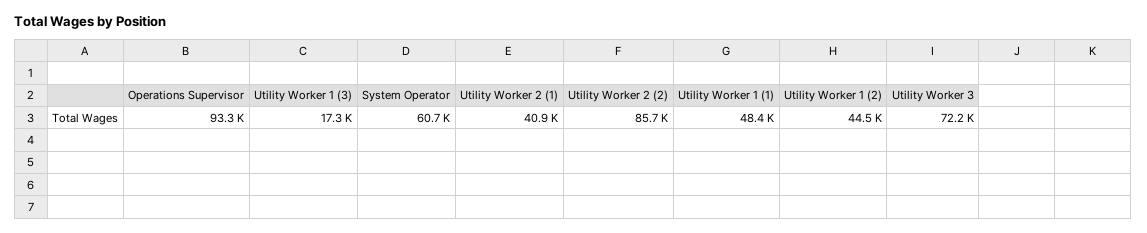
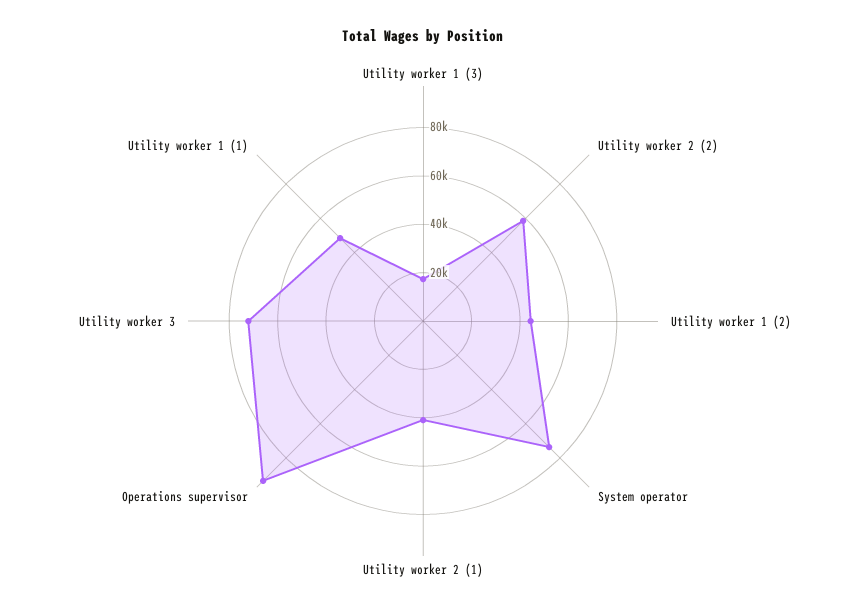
System Operator: 60700 -> 75000
Utility Worker 2 (2): 85700 -> 60000

